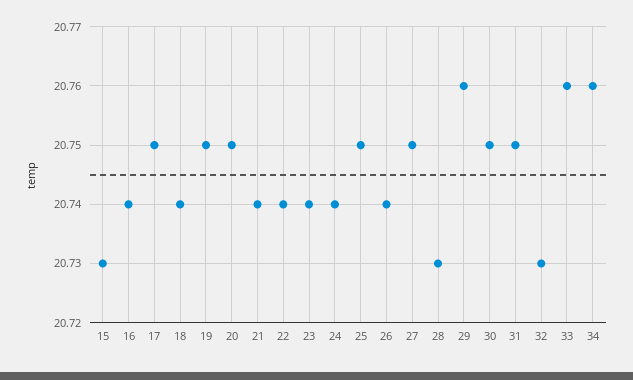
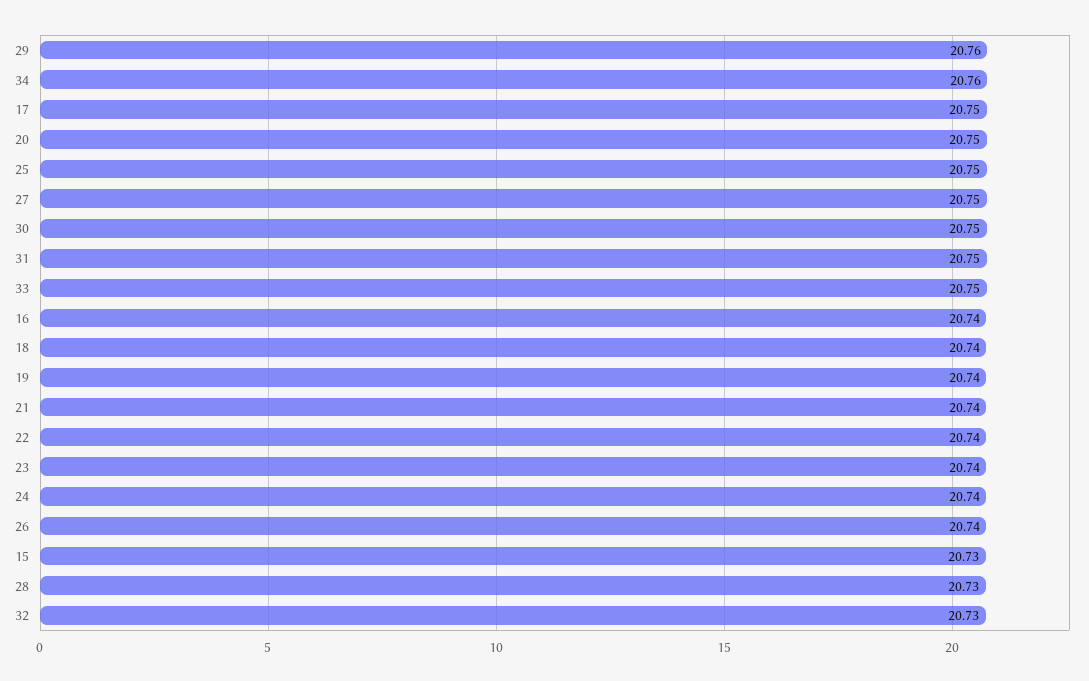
19: 20.75 -> 20.74
33: 20.76 -> 20.75

